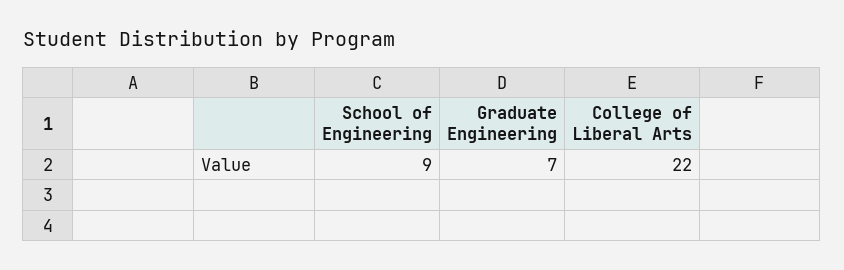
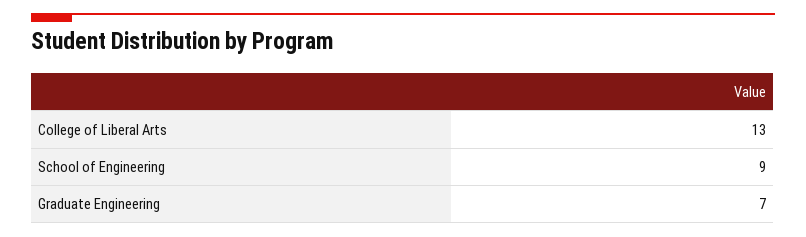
College of Liberal Arts: 22 -> 13

